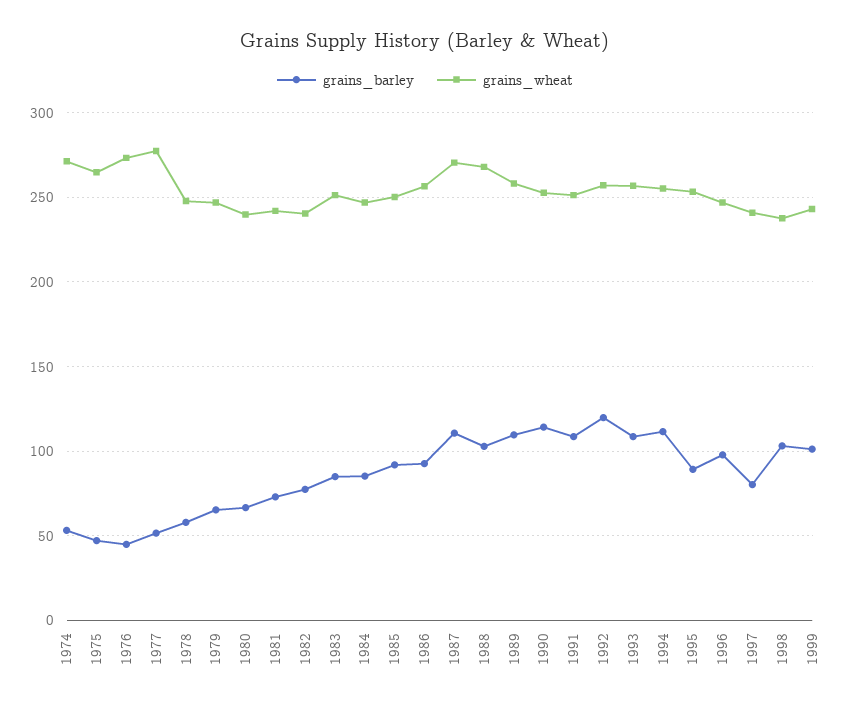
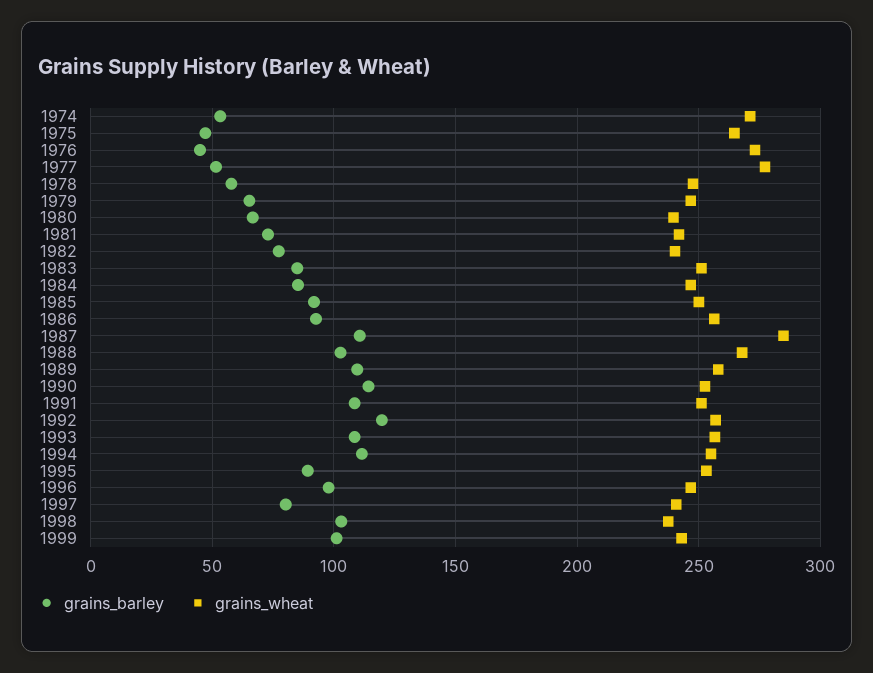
grains_wheat, 1987: 270 -> 285

